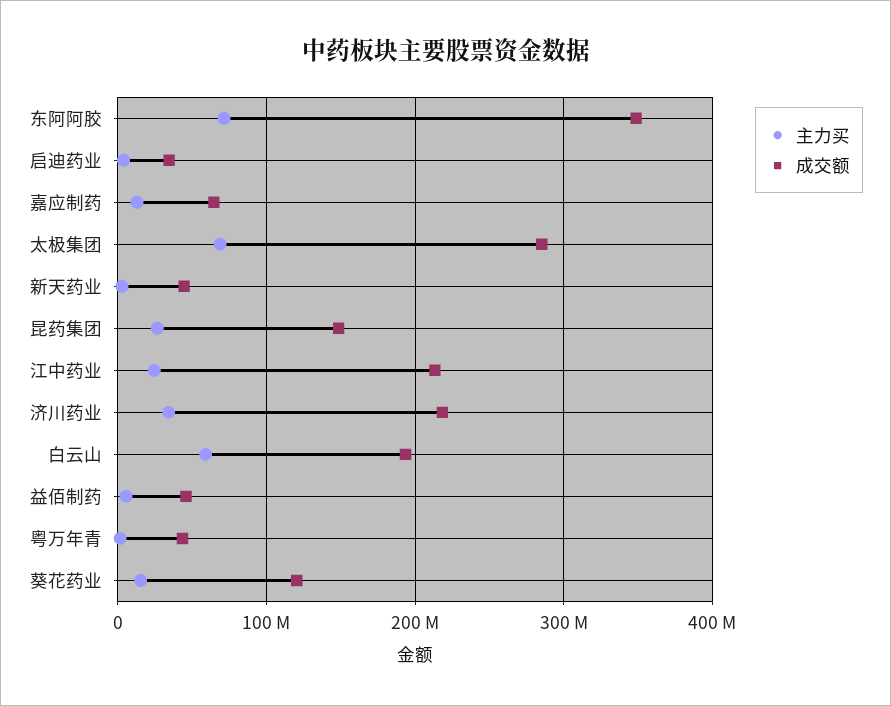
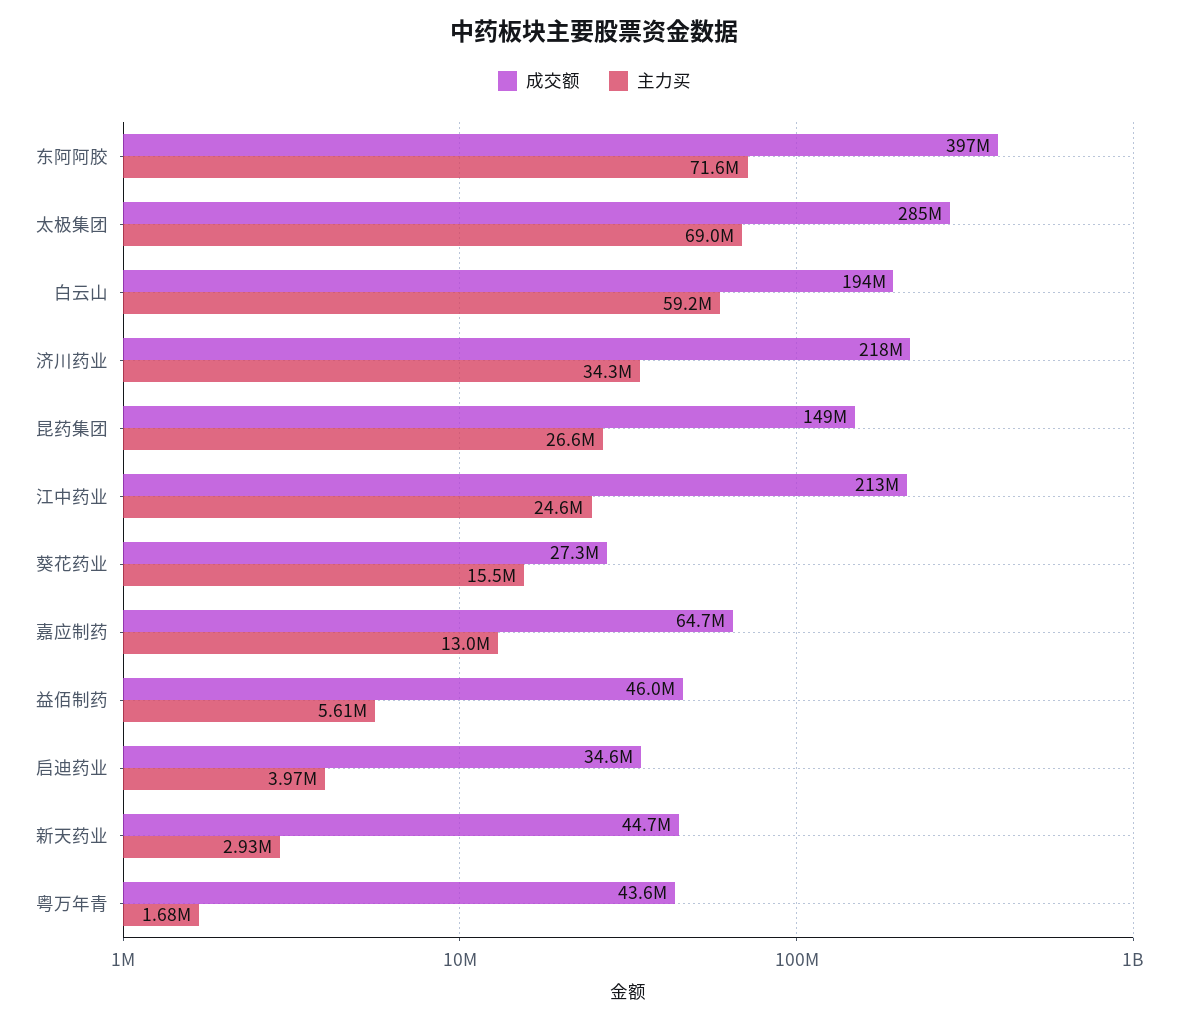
成交额, 东阿阿胶: 350000000 -> 397000000
成交额, 葵花药业: 120000000 -> 27300000

